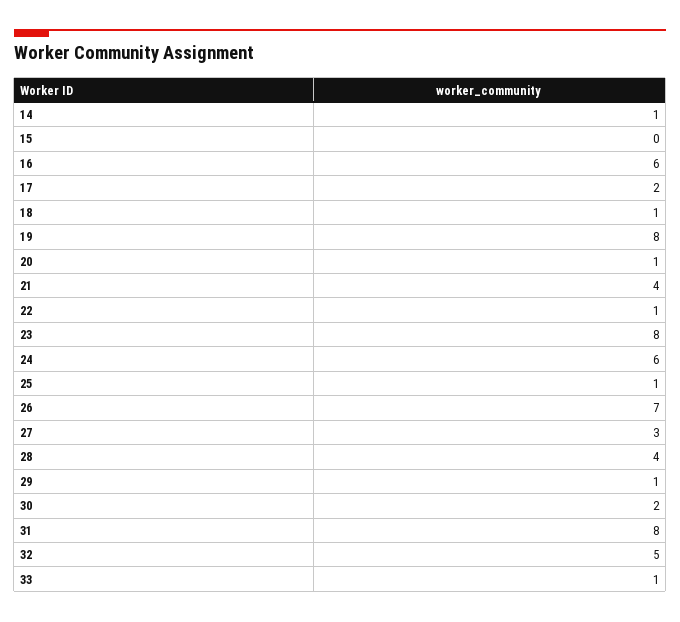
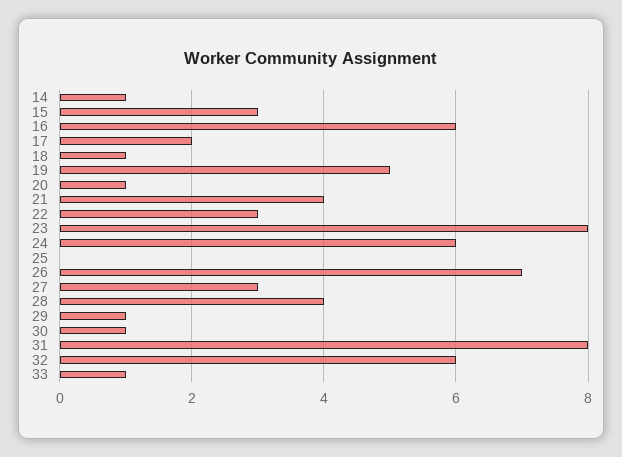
15: 0 -> 3
19: 8 -> 5
22: 1 -> 3
25: 1 -> 0
30: 2 -> 1
32: 5 -> 6

